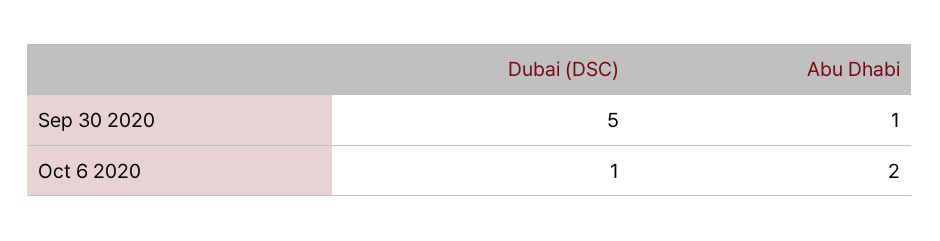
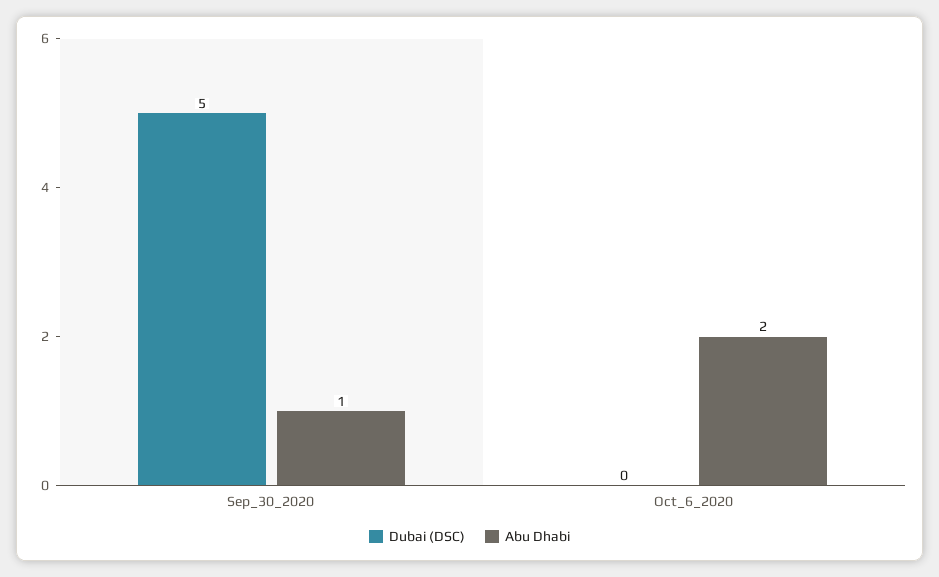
Dubai (DSC), Oct 6 2020: 1 -> 0

